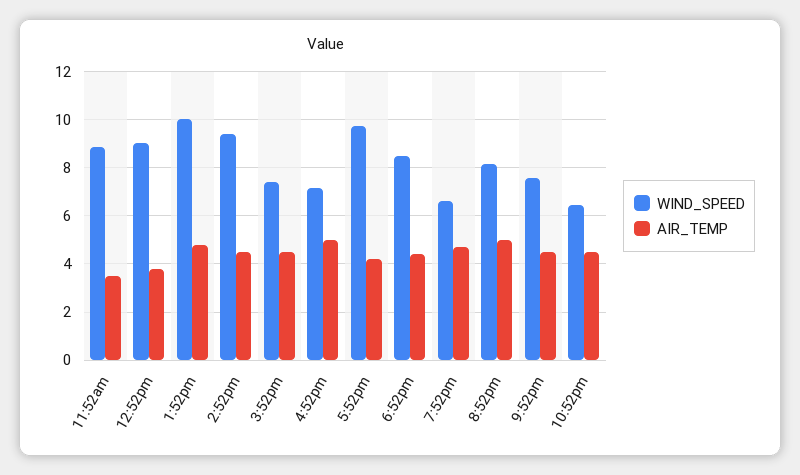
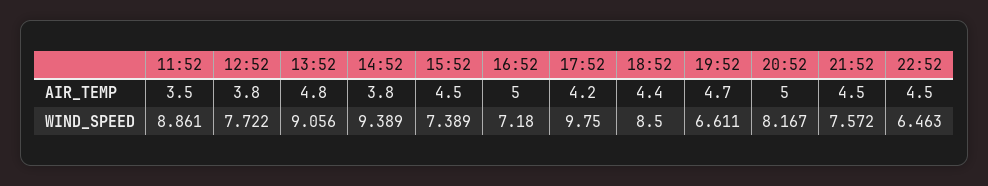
WIND_SPEED, 12:52pm: 9 -> 7.722
WIND_SPEED, 1:52pm: 10 -> 9.056
AIR_TEMP, 2:52pm: 4.5 -> 3.8

